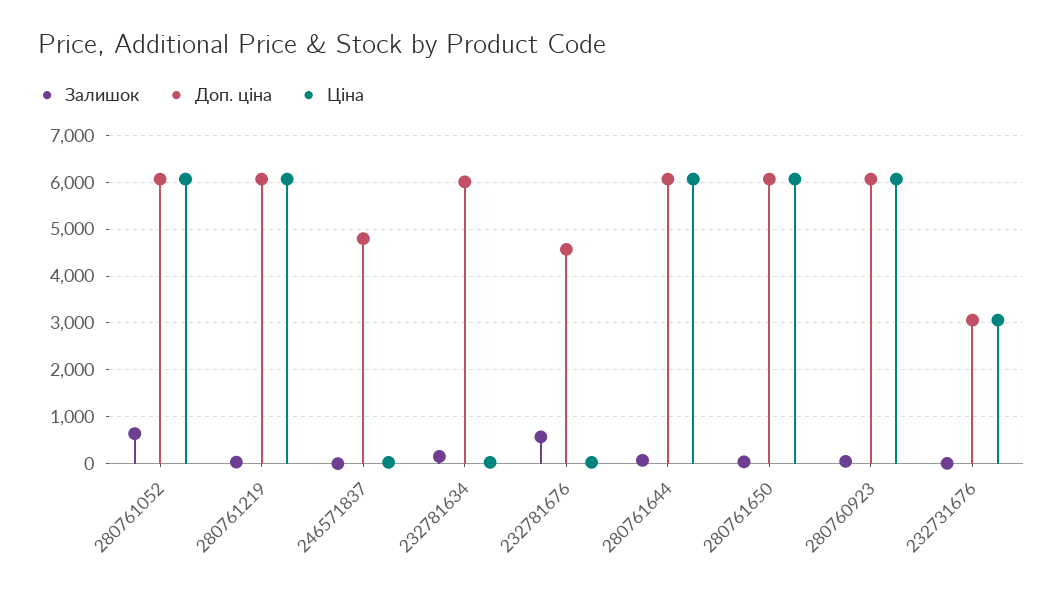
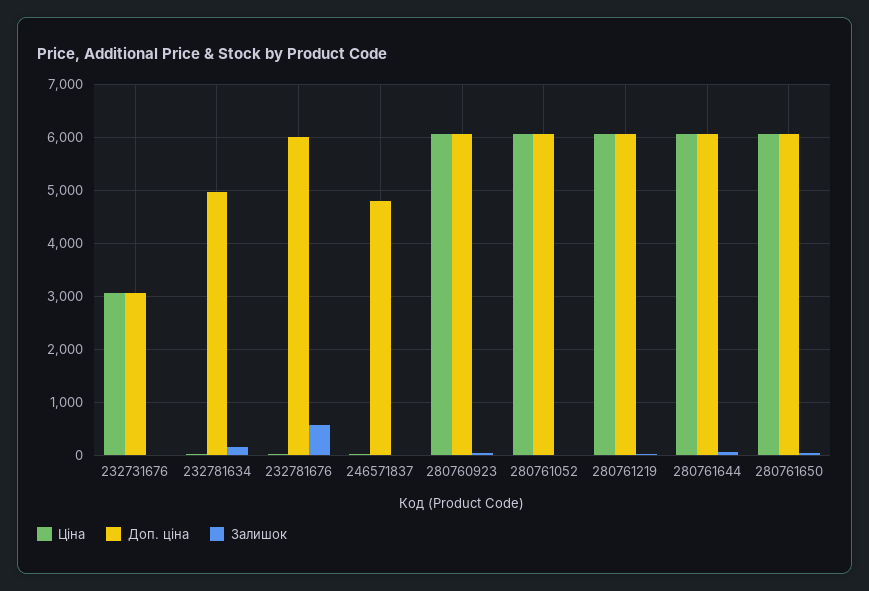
Залишок, 280761052: 600 -> 0
Доп. ціна, 232781634: 6000 -> 5000
Доп. ціна, 232781676: 4600 -> 6000

